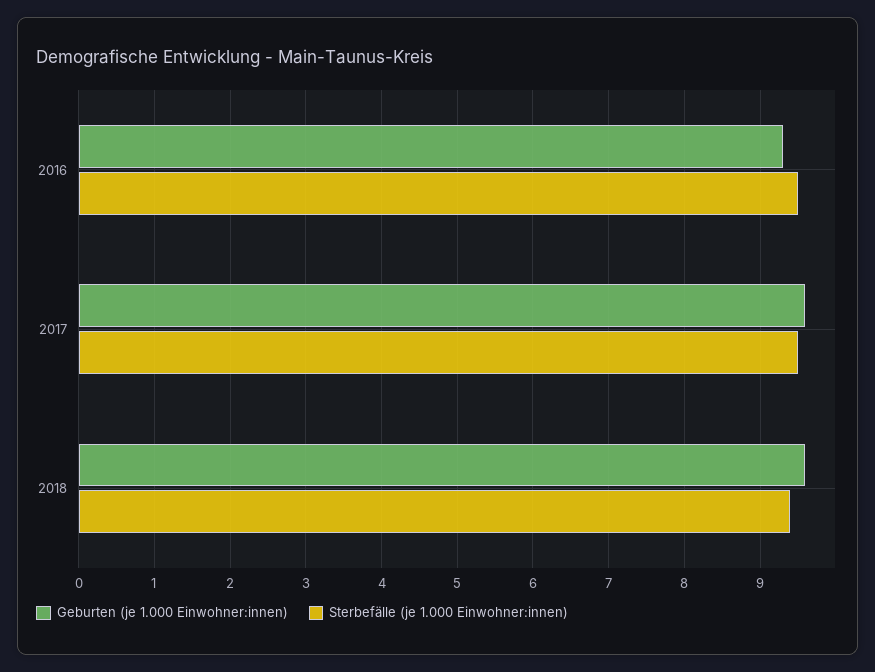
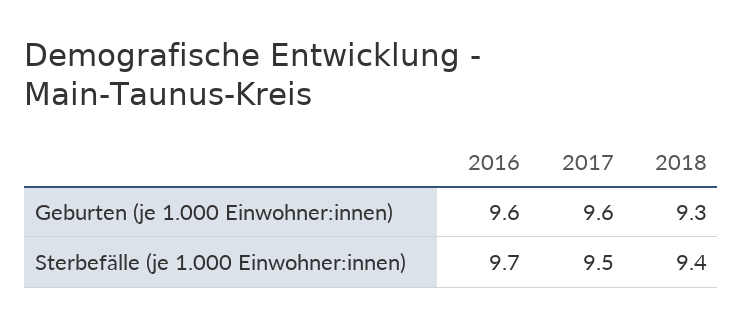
Geburten (je 1.000 Einwohner:innen), 2016: 9.3 -> 9.6
Sterbefälle (je 1.000 Einwohner:innen), 2016: 9.5 -> 9.7
Geburten (je 1.000 Einwohner:innen), 2018: 9.6 -> 9.3

